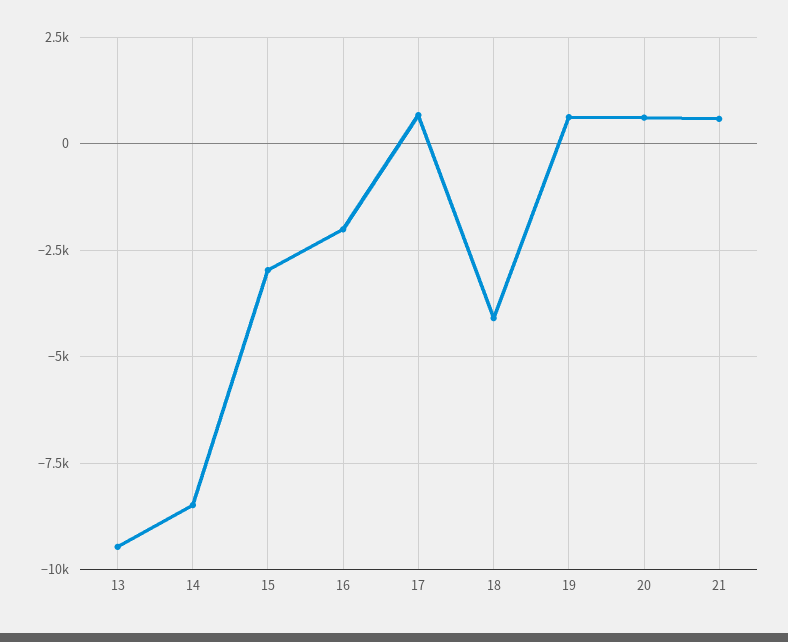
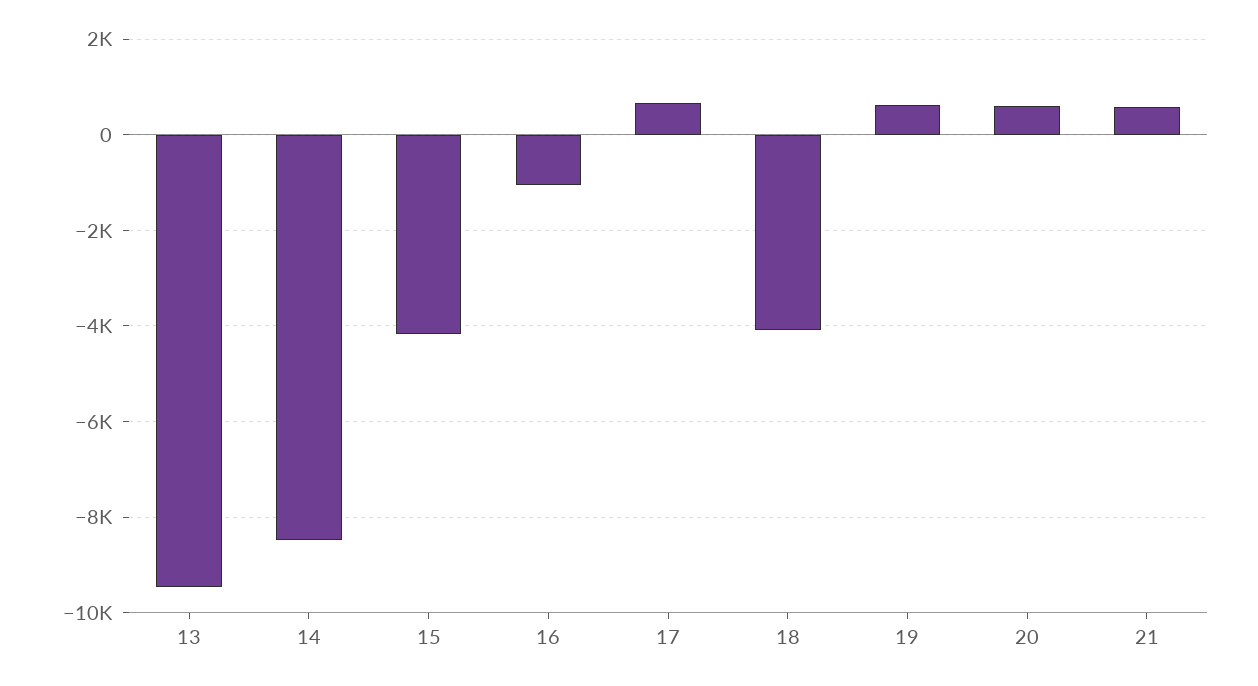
15: -3000 -> -4200
16: -2000 -> -1000

